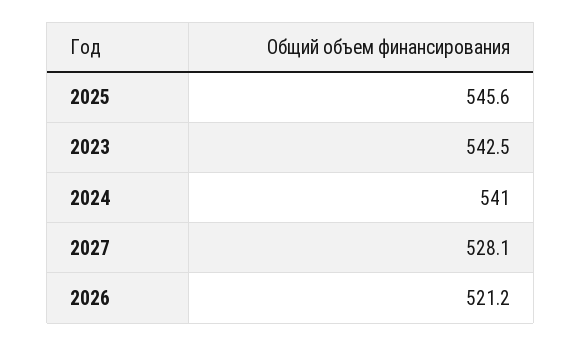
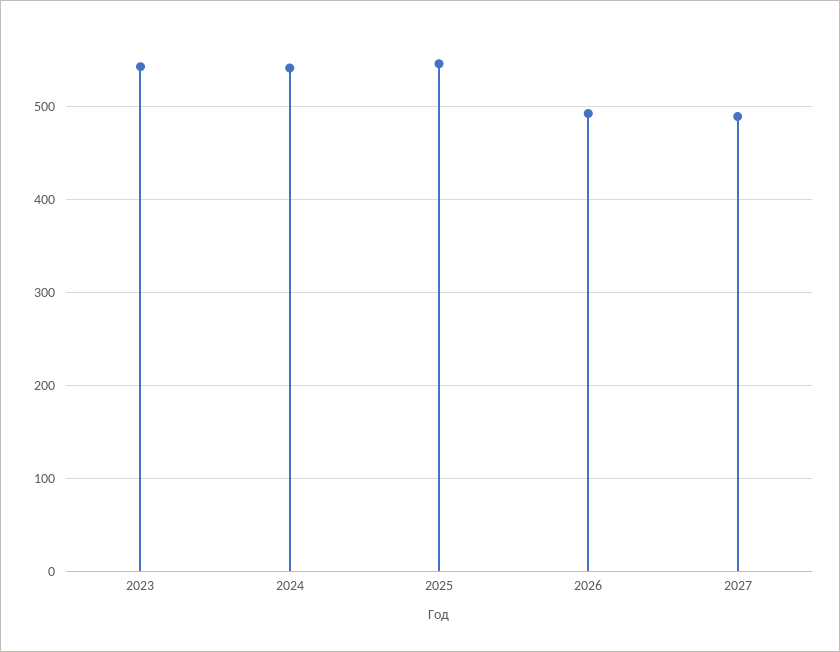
2027: 528.1 -> 490
2026: 521.2 -> 490

